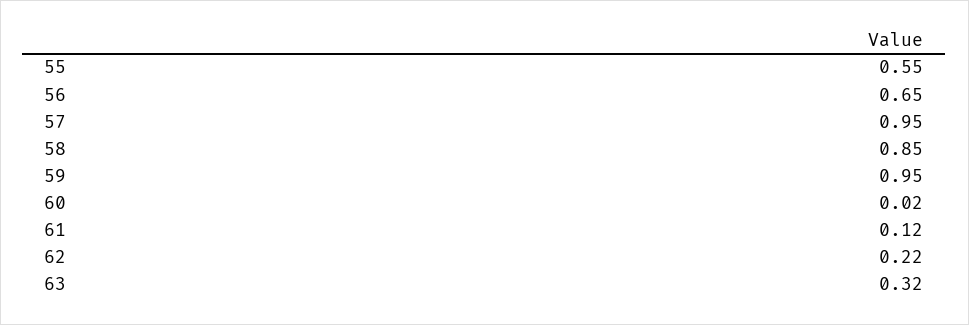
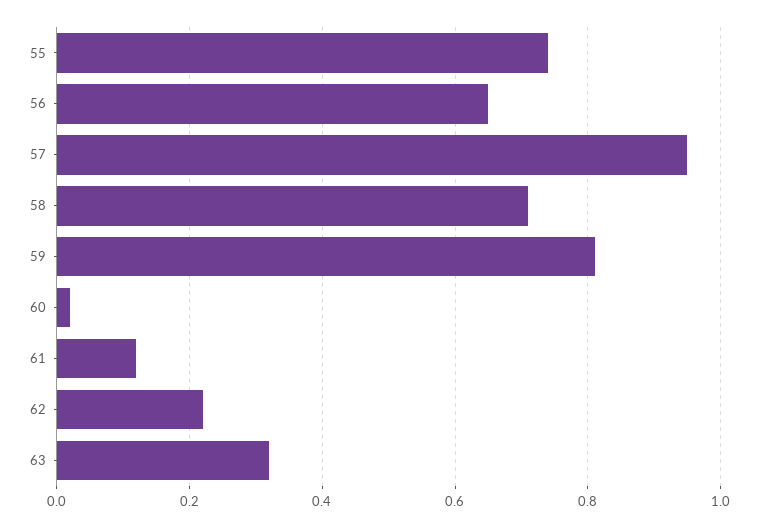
55: 0.55 -> 0.75
58: 0.85 -> 0.7
59: 0.95 -> 0.8

